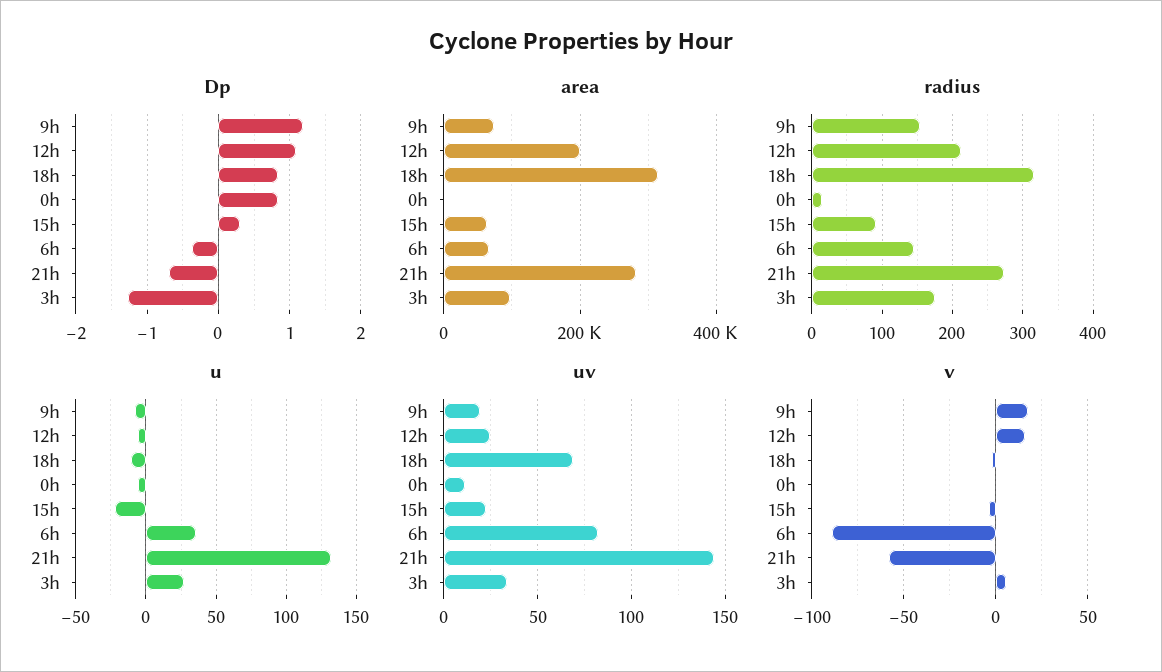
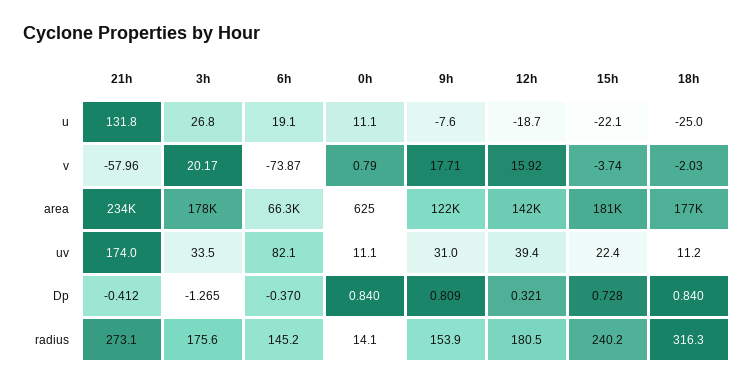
Dp, 9h: 1.2 -> 0.809
Dp, 12h: 1.1 -> 0.321
Dp, 15h: 0.3 -> 0.728
Dp, 21h: -0.7 -> -0.412
area, 9h: 80000 -> 122000
area, 12h: 200000 -> 142000
area, 18h: 320000 -> 177000
area, 15h: 60000 -> 181000
area, 21h: 280000 -> 234000
area, 3h: 100000 -> 178000
radius, 12h: 210 -> 180.5
radius, 15h: 90 -> 240.2
u, 12h: -5 -> -18.7
u, 18h: -10 -> -25
u, 0h: -5 -> 11.1
u, 6h: 35 -> 19.1
uv, 9h: 20 -> 31
uv, 12h: 25 -> 39.4
uv, 18h: 70 -> 11.2
uv, 21h: 145 -> 174
v, 6h: -90 -> -73.87
v, 3h: 5 -> 20.17

